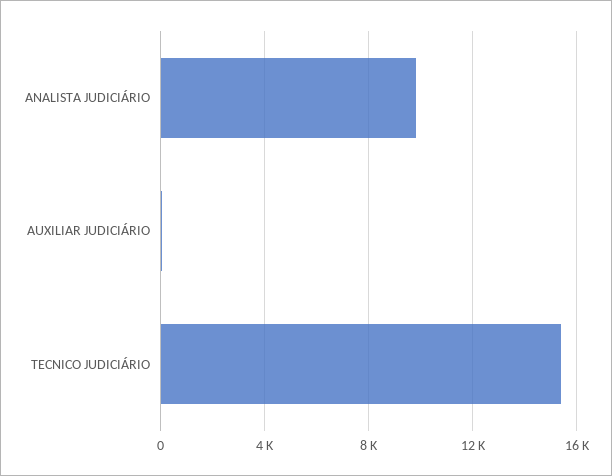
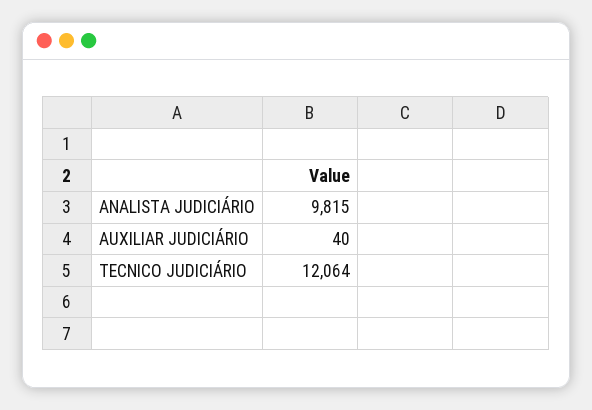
TECNICO JUDICIÁRIO: 15500 -> 12064

